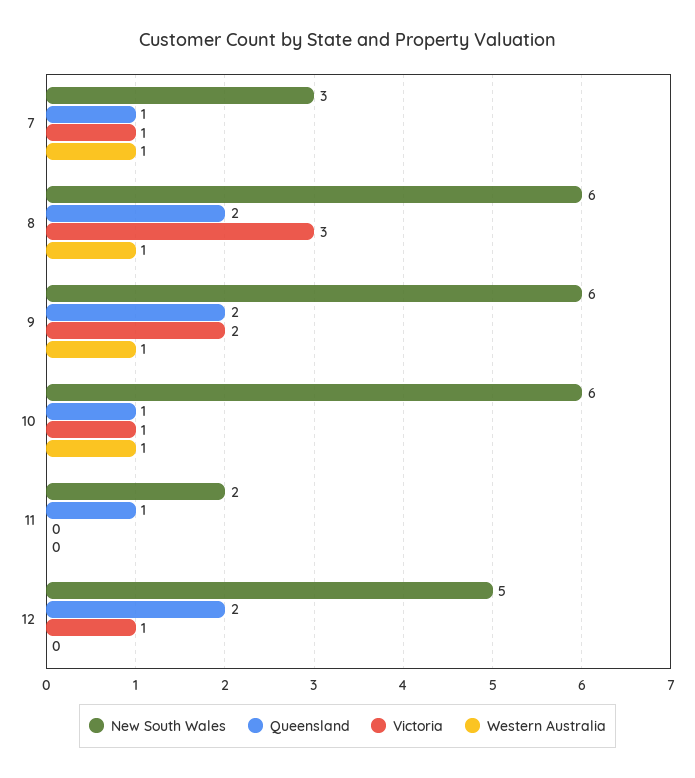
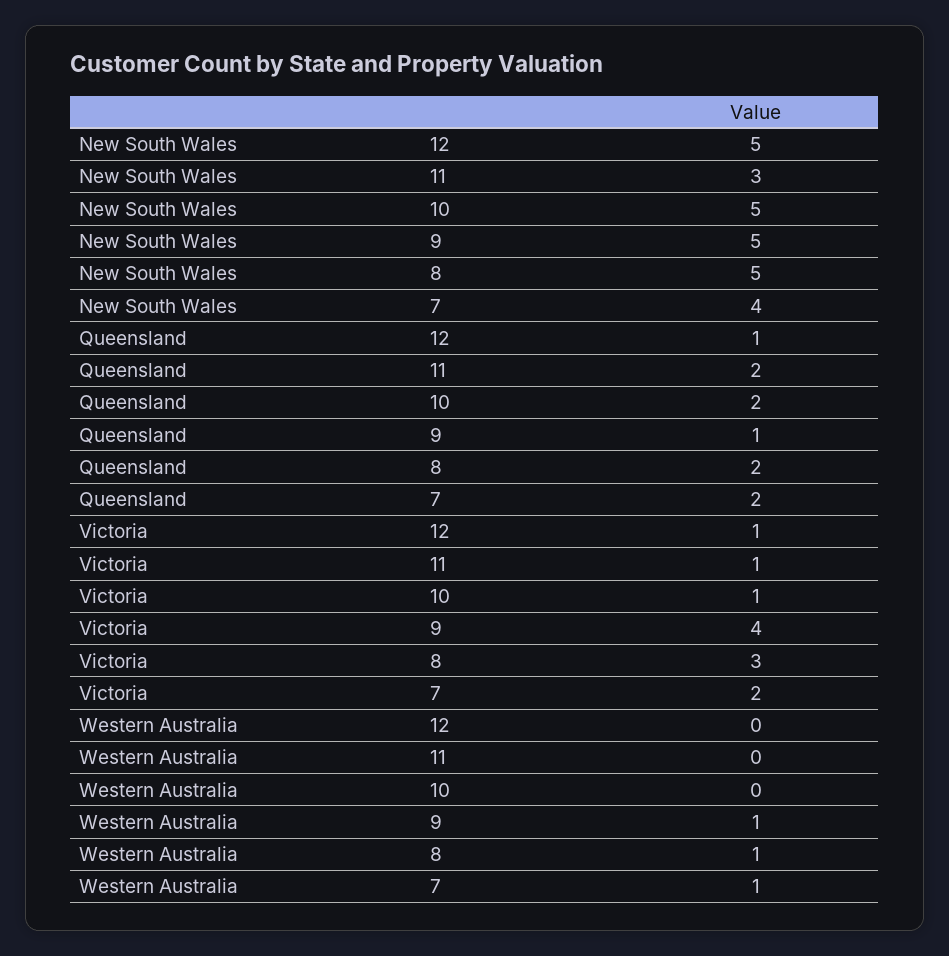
New South Wales, 7: 3 -> 4
Queensland, 7: 1 -> 2
Victoria, 7: 1 -> 2
New South Wales, 8: 6 -> 5
New South Wales, 9: 6 -> 5
Queensland, 9: 2 -> 1
Victoria, 9: 2 -> 4
New South Wales, 10: 6 -> 5
Queensland, 10: 1 -> 2
Western Australia, 10: 1 -> 0
New South Wales, 11: 2 -> 3
Queensland, 11: 1 -> 2
Victoria, 11: 0 -> 1
Queensland, 12: 2 -> 1

